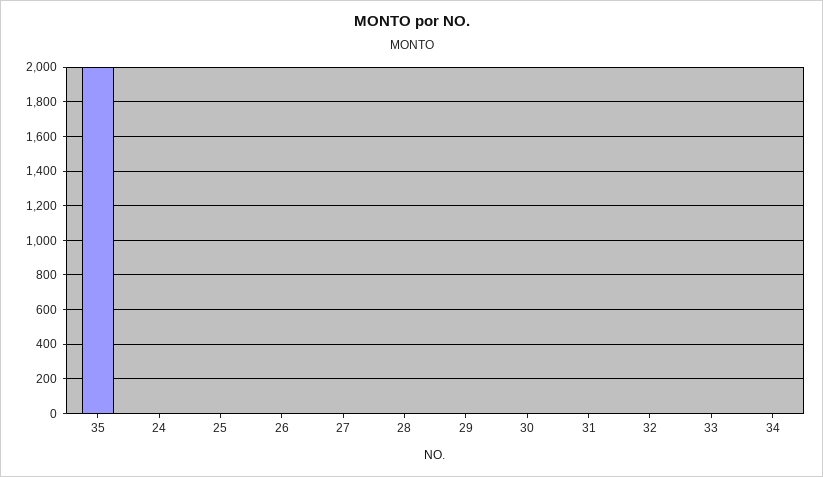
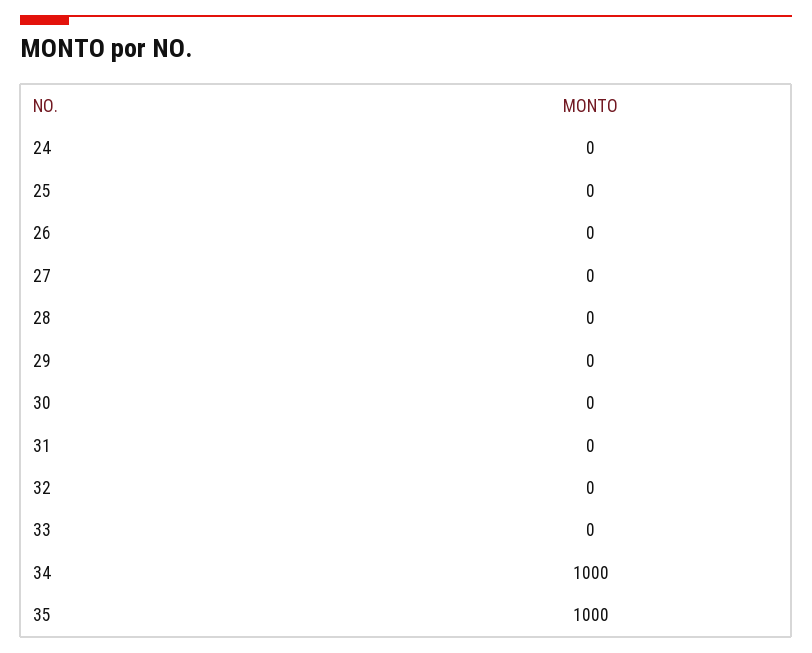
35: 2000 -> 1000
34: 0 -> 1000

